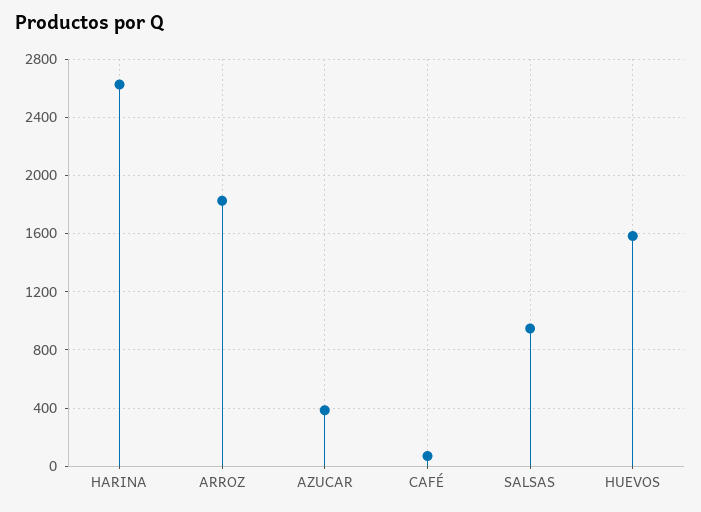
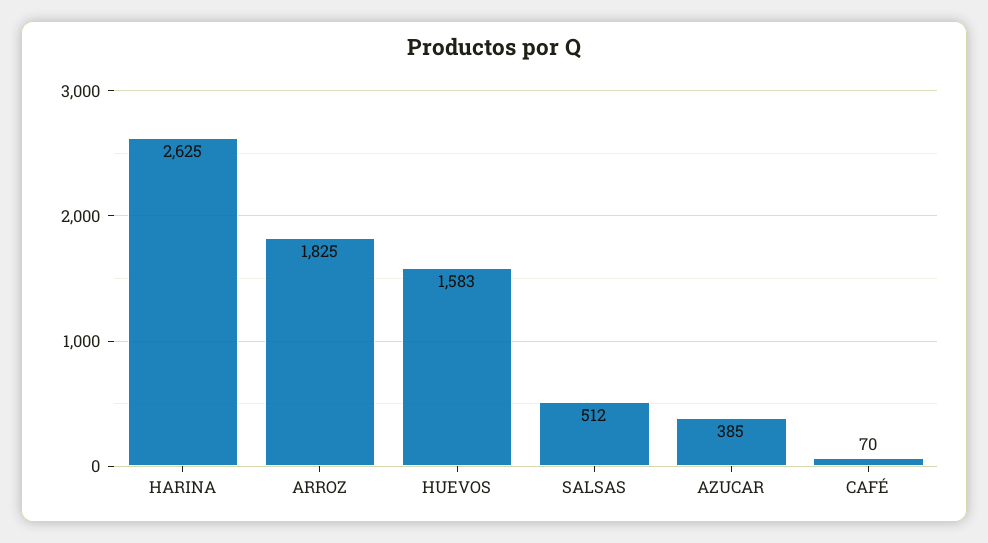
SALSAS: 950 -> 512

